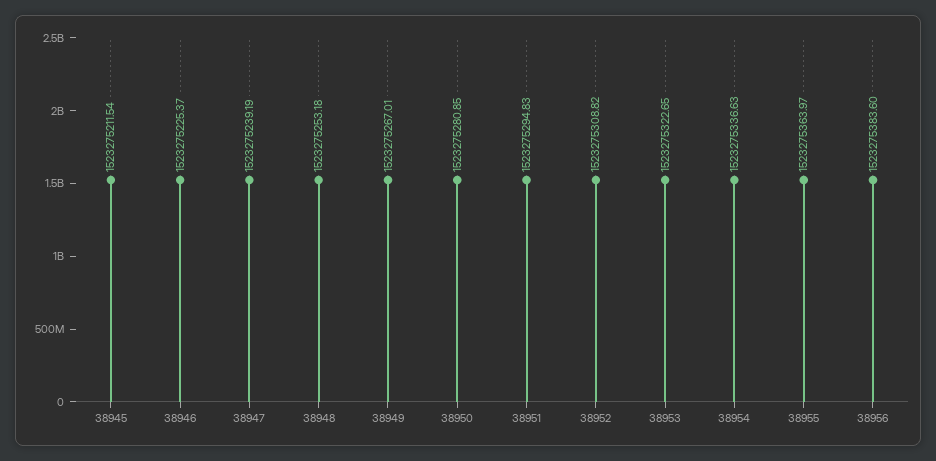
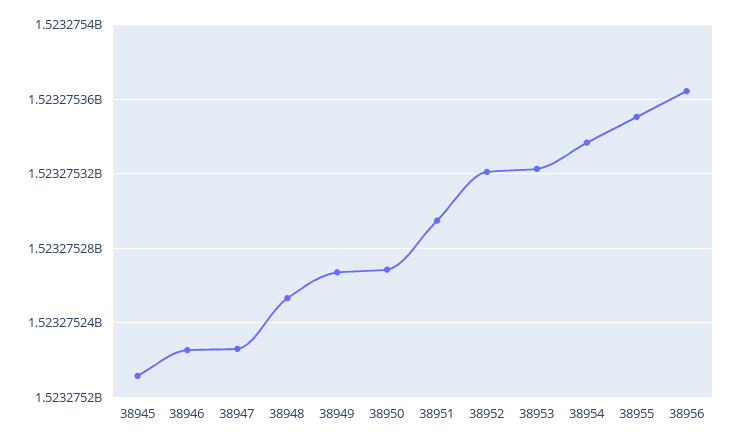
38947: 1523275239.19 -> 1523275225
38950: 1523275280.85 -> 1523275270
38952: 1523275308.82 -> 1523275320
38955: 1523275363.97 -> 1523275350
38956: 1523275383.6 -> 1523275365

